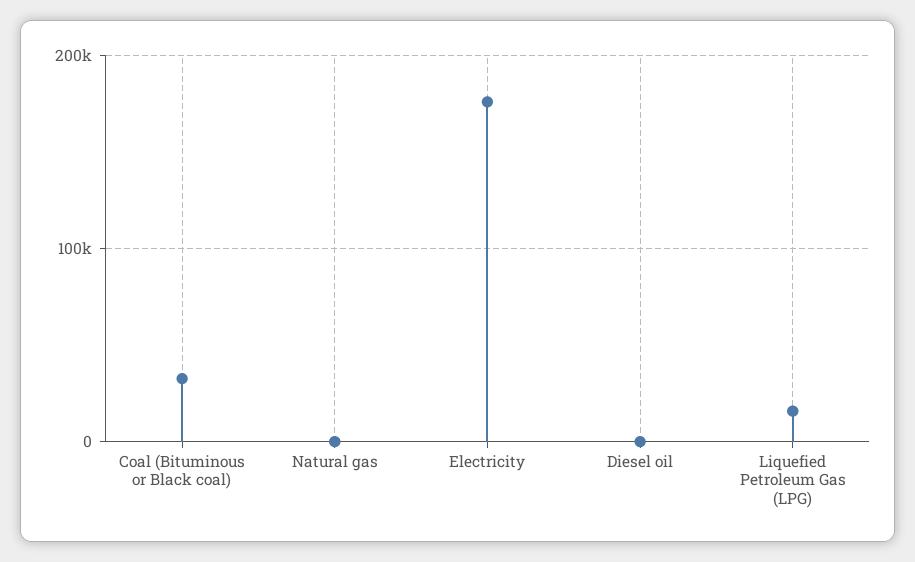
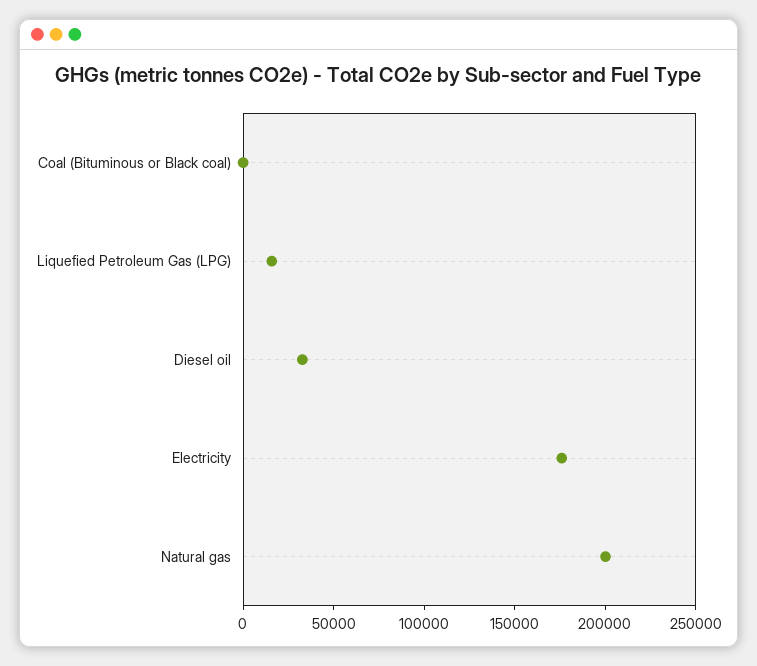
Coal (Bituminous or Black coal): 30000 -> 0
Natural gas: 0 -> 200000
Diesel oil: 0 -> 30000

